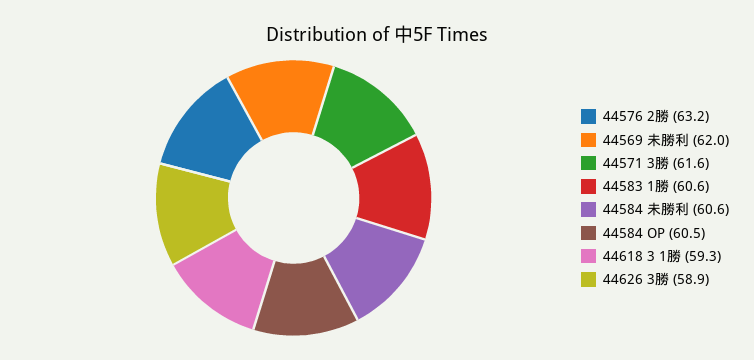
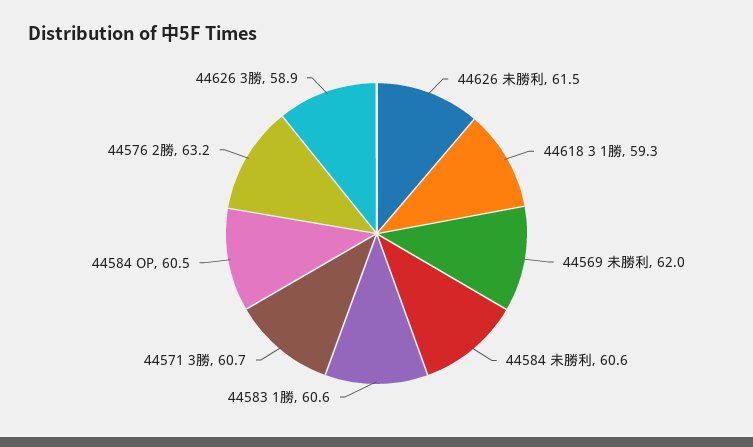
44571 3勝: 61.6 -> 60.7
44626 未勝利: none -> 61.5

